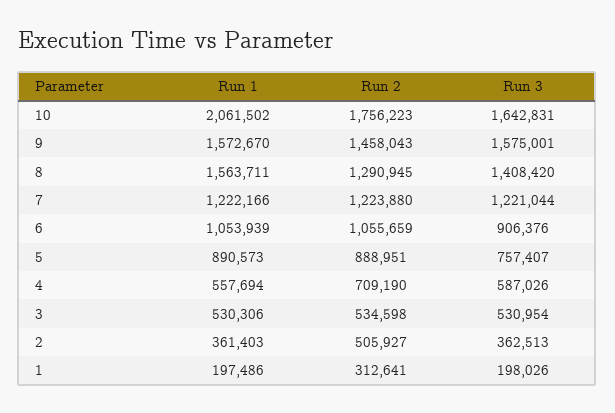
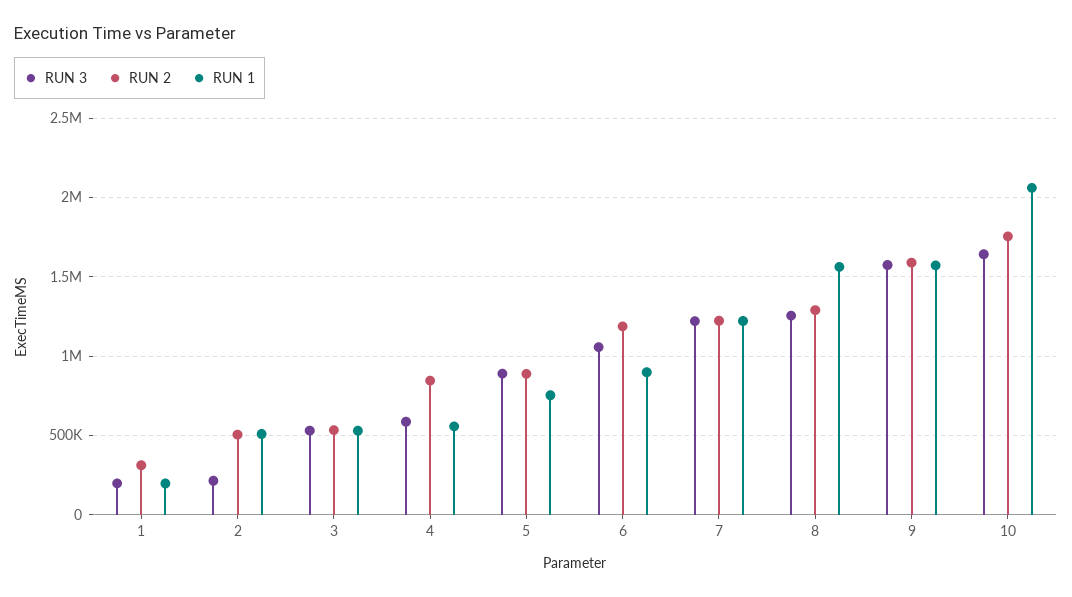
Run 2, 9: 1458043 -> 1600000
Run 3, 8: 1408420 -> 1250000
Run 1, 6: 1053939 -> 900000
Run 2, 6: 1055659 -> 1200000
Run 3, 6: 906376 -> 1050000
Run 1, 5: 890573 -> 750000
Run 3, 5: 757407 -> 900000
Run 2, 4: 709190 -> 850000
Run 1, 2: 361403 -> 500000
Run 3, 2: 362513 -> 200000

